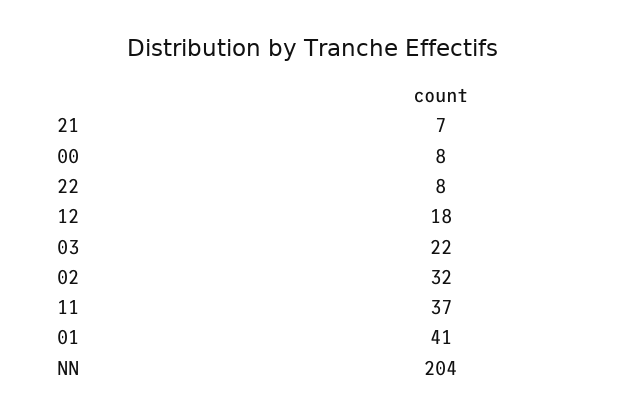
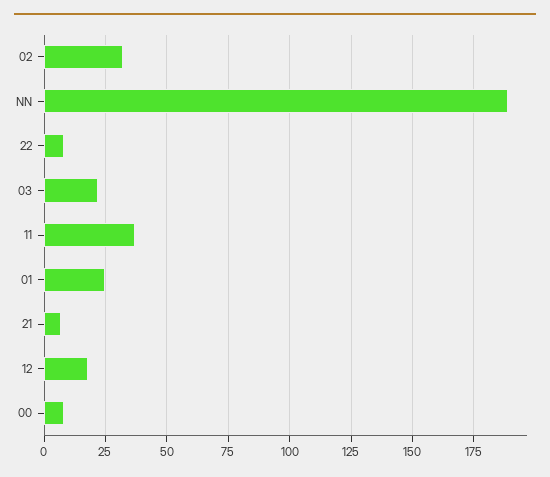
01: 41 -> 25
NN: 204 -> 190

